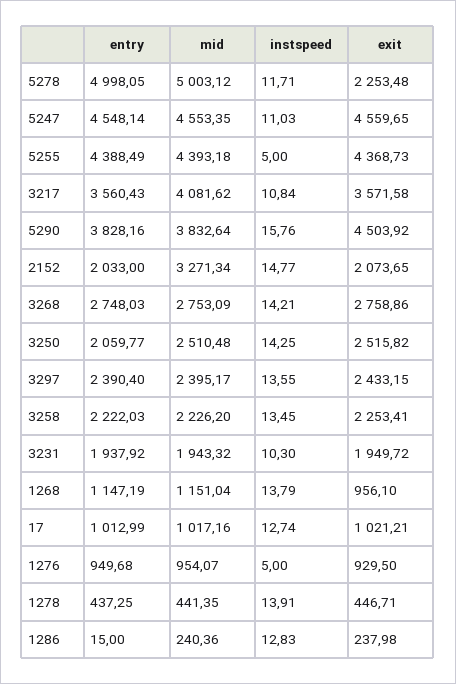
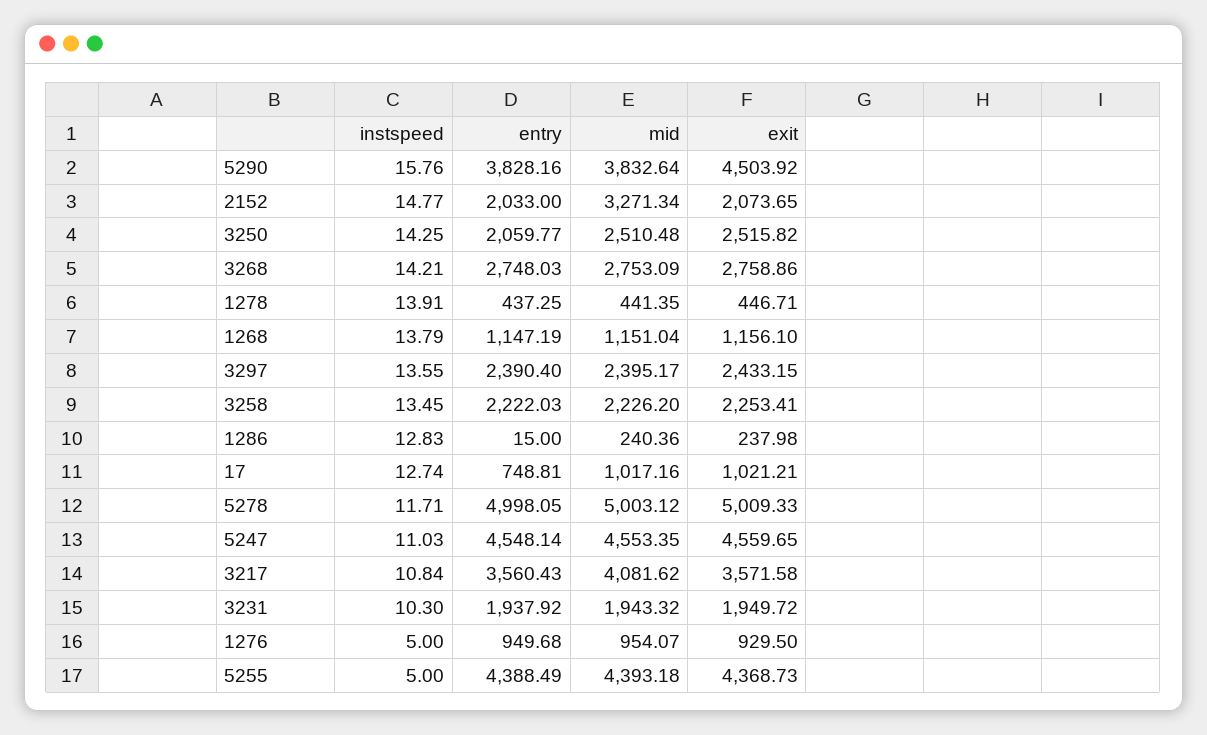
exit, 5278: 2253.48 -> 5009.33
exit, 1268: 956.1 -> 1156.1
entry, 17: 1012.99 -> 748.81

